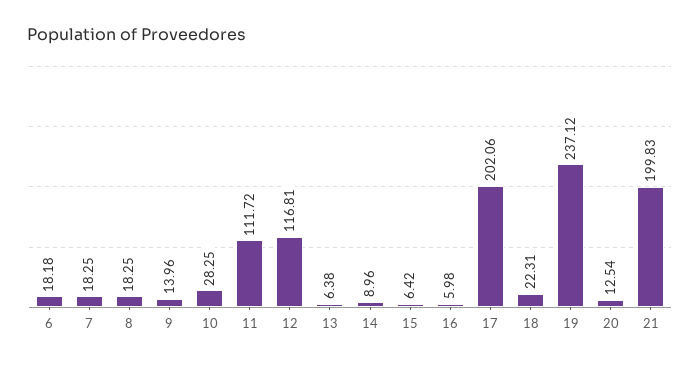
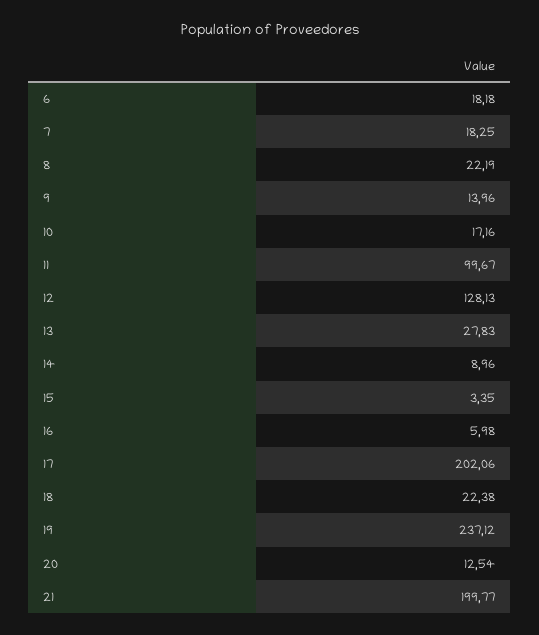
8: 18.25 -> 22.19
10: 28.25 -> 17.16
11: 111.72 -> 99.67
12: 116.81 -> 128.13
13: 6.38 -> 27.83
15: 6.42 -> 3.35
18: 22.31 -> 22.38
21: 199.83 -> 199.77

